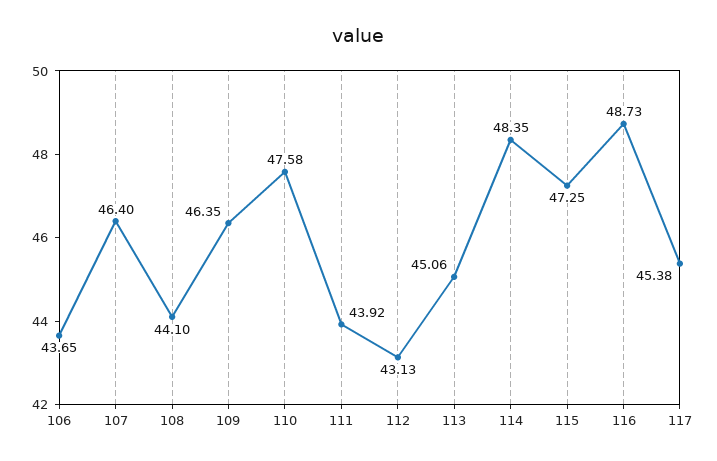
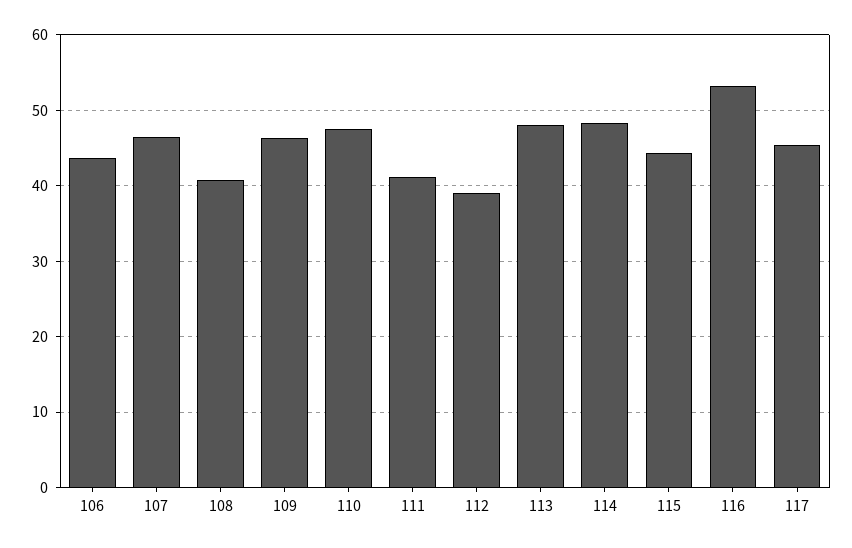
108: 44.1 -> 41
111: 43.92 -> 41
112: 43.13 -> 39
113: 45.06 -> 48
115: 47.25 -> 44
116: 48.73 -> 53

